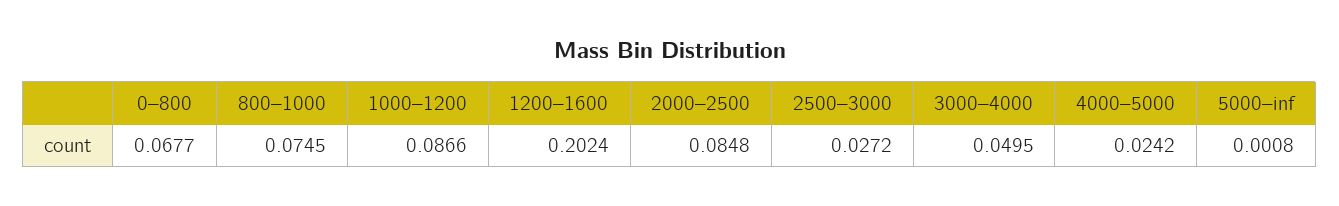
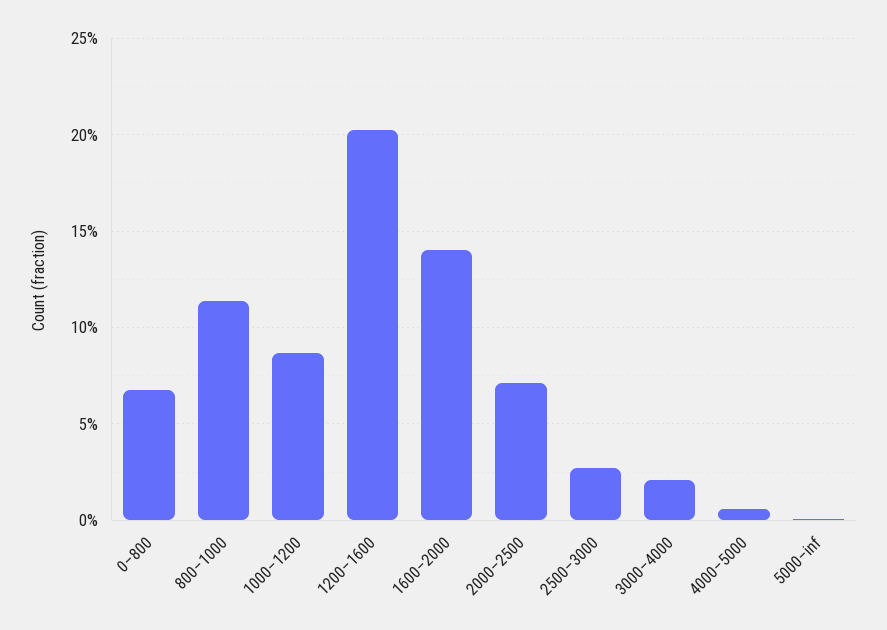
800–1000: 0.0745 -> 0.115
2000–2500: 0.0848 -> 0.07
3000–4000: 0.0495 -> 0.02
4000–5000: 0.0242 -> 0.005
1600–2000: none -> 0.14

